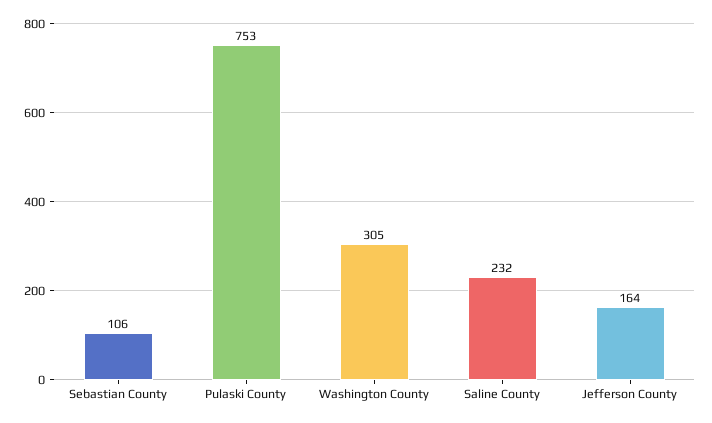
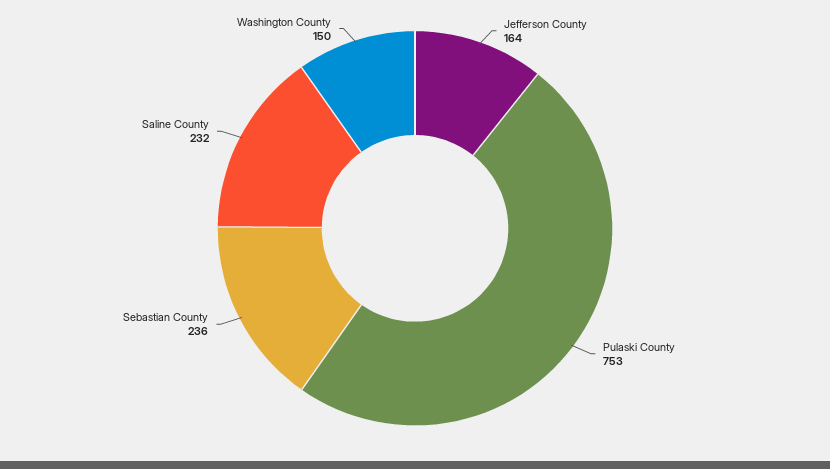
Sebastian County: 106 -> 236
Washington County: 305 -> 150

